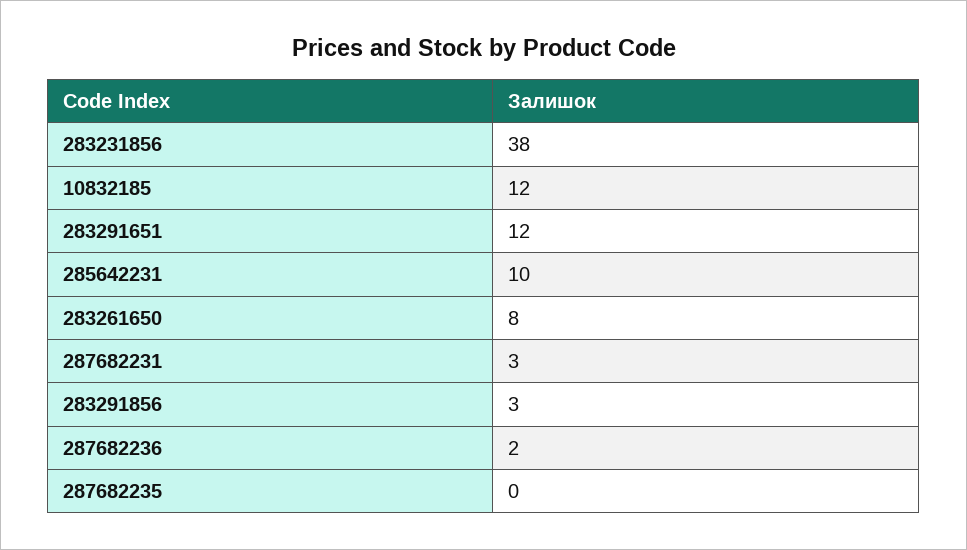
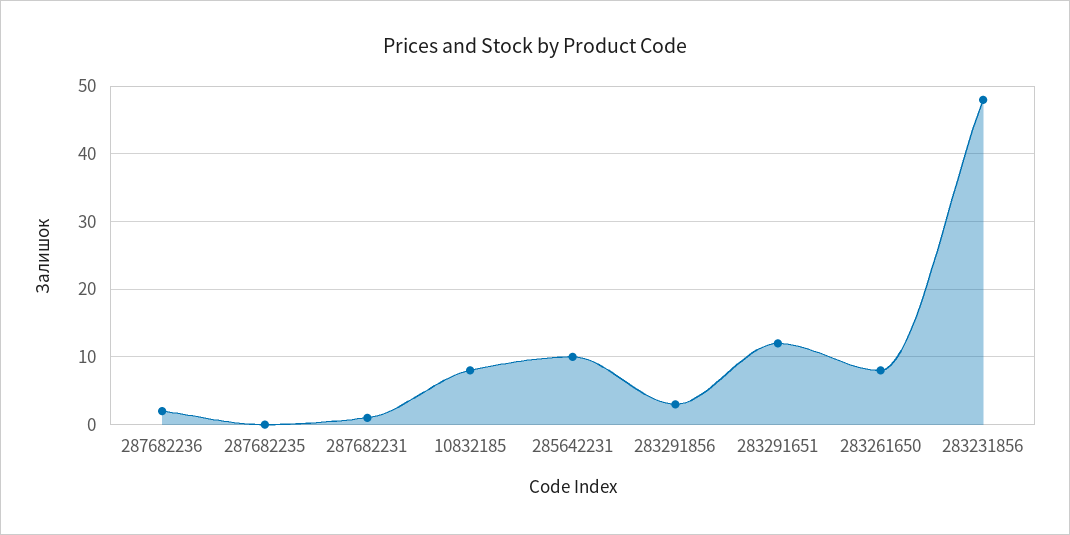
283231856: 38 -> 48
10832185: 12 -> 8
287682231: 3 -> 1

